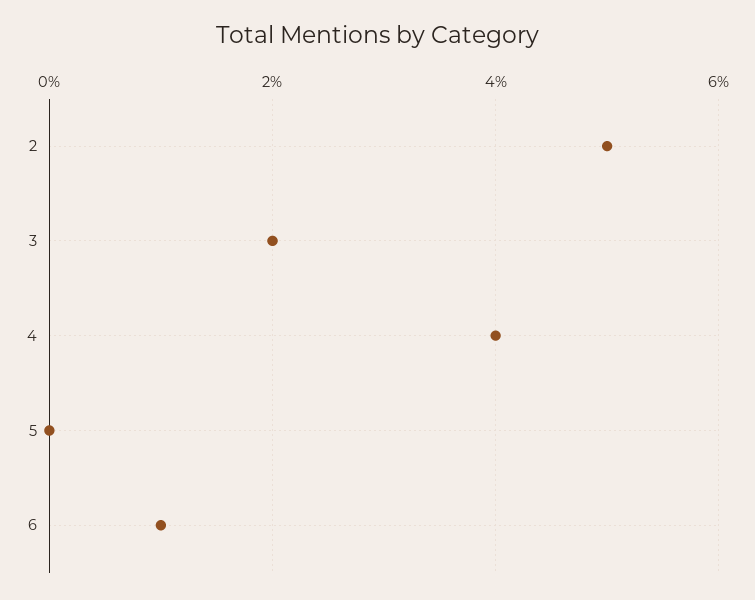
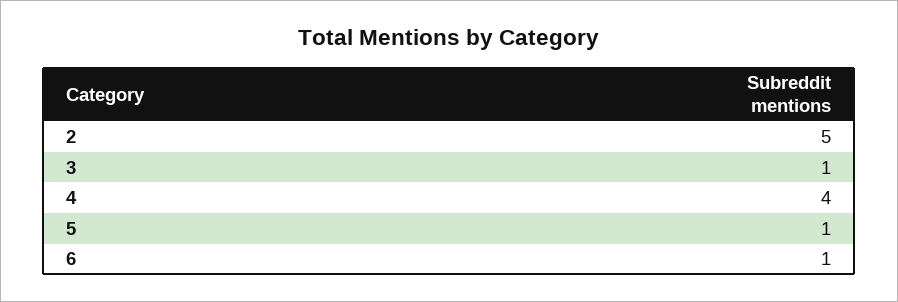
3: 2 -> 1
5: 0 -> 1

